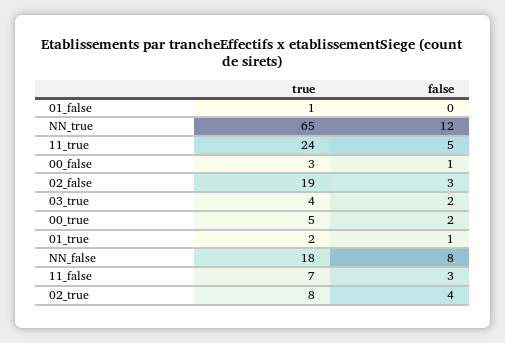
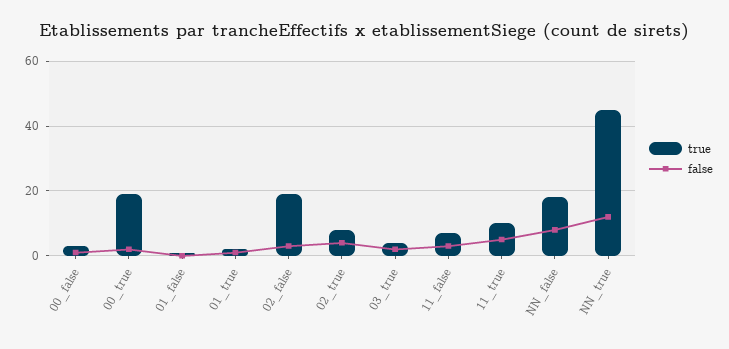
true, NN_true: 65 -> 45
true, 11_true: 24 -> 10
true, 00_true: 5 -> 20

